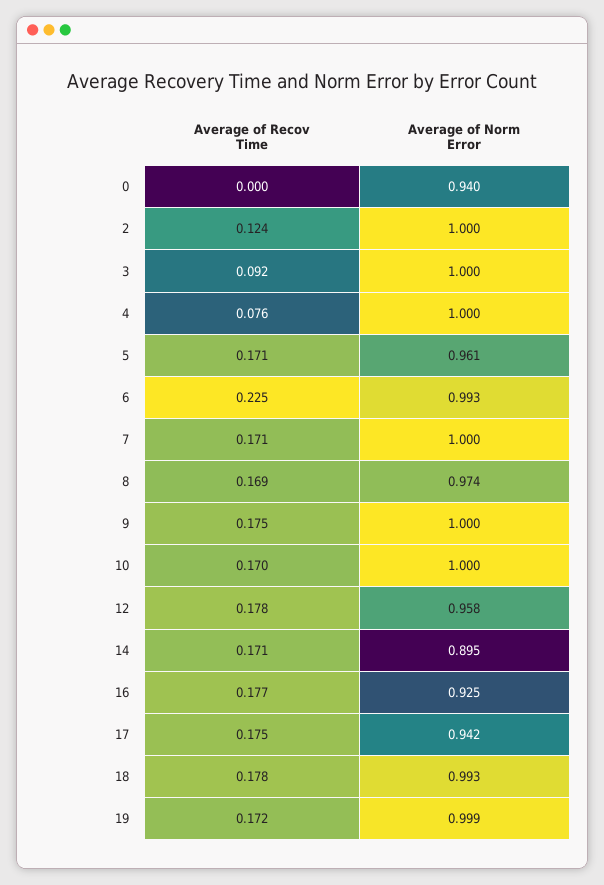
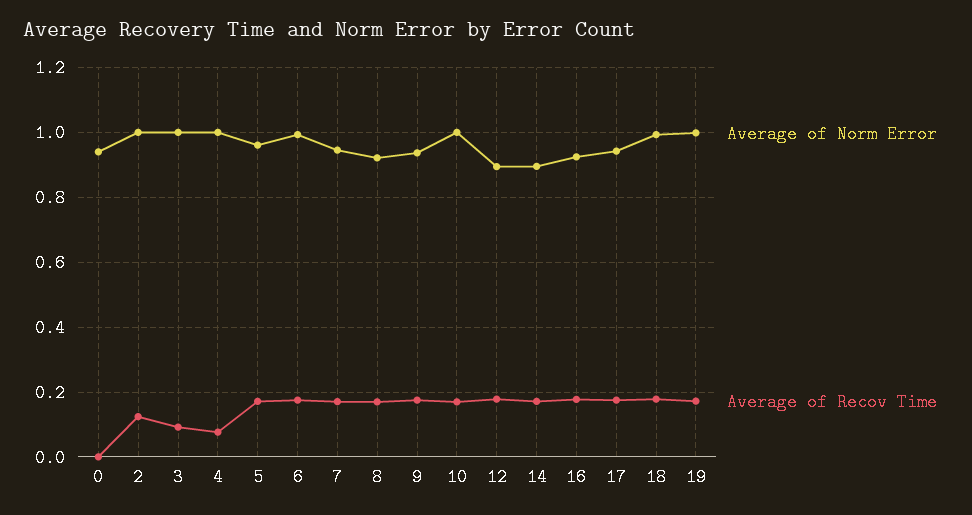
Average of Recov Time, 6: 0.225 -> 0.18
Average of Norm Error, 7: 1 -> 0.94
Average of Norm Error, 8: 0.974 -> 0.92
Average of Norm Error, 9: 1 -> 0.94
Average of Norm Error, 12: 0.958 -> 0.9

